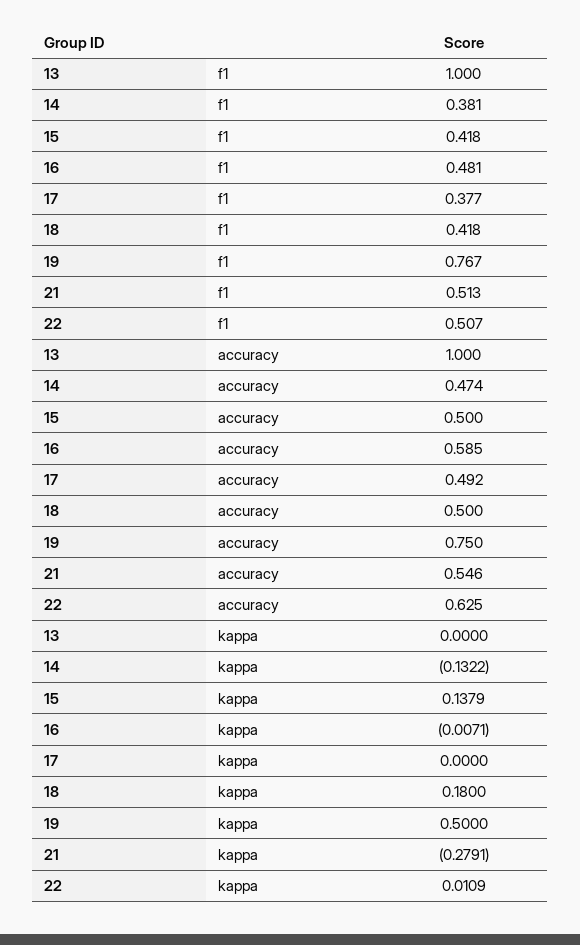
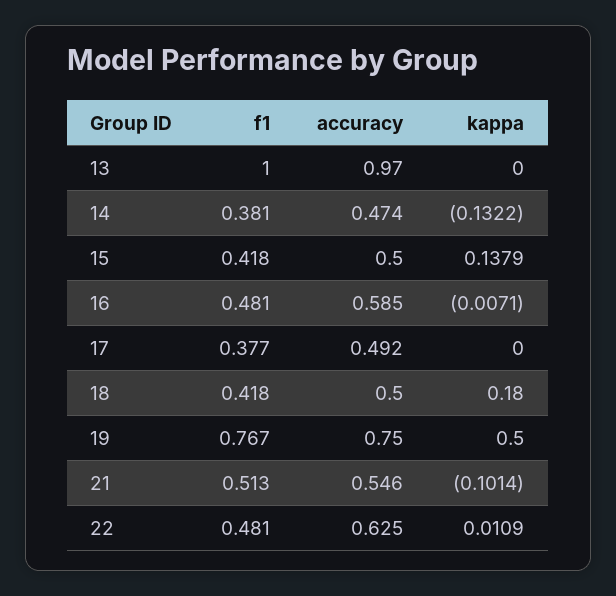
22, f1: 0.507 -> 0.481
13, accuracy: 1 -> 0.97
21, kappa: -0.2791 -> -0.1014

